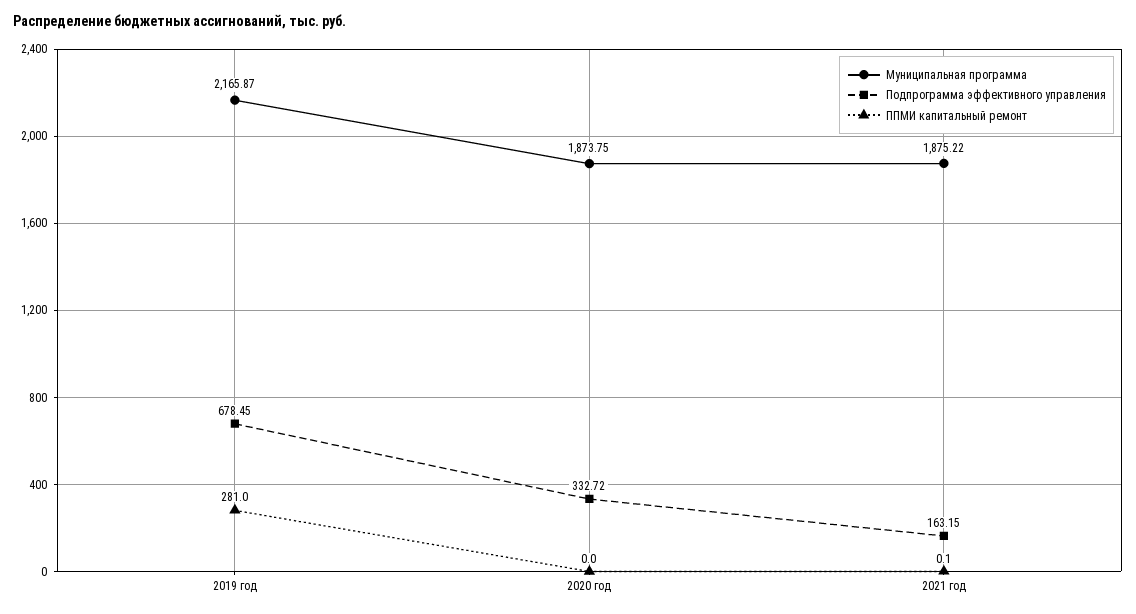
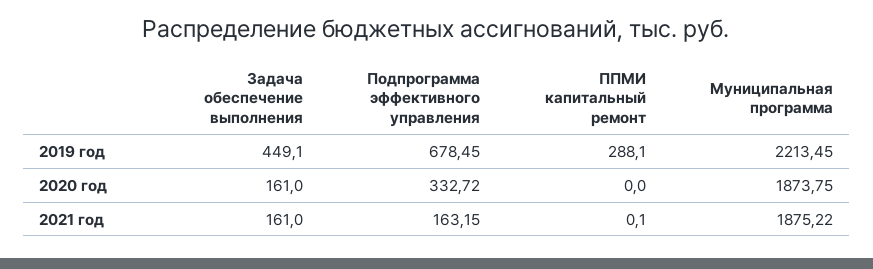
Муниципальная программа, 2019 год: 2165.87 -> 2213.45
ППМИ капитальный ремонт, 2019 год: 281 -> 288.1
Задача обеспечение выполнения, 2019 год: none -> 449.1
Задача обеспечение выполнения, 2020 год: none -> 161
Задача обеспечение выполнения, 2021 год: none -> 161

